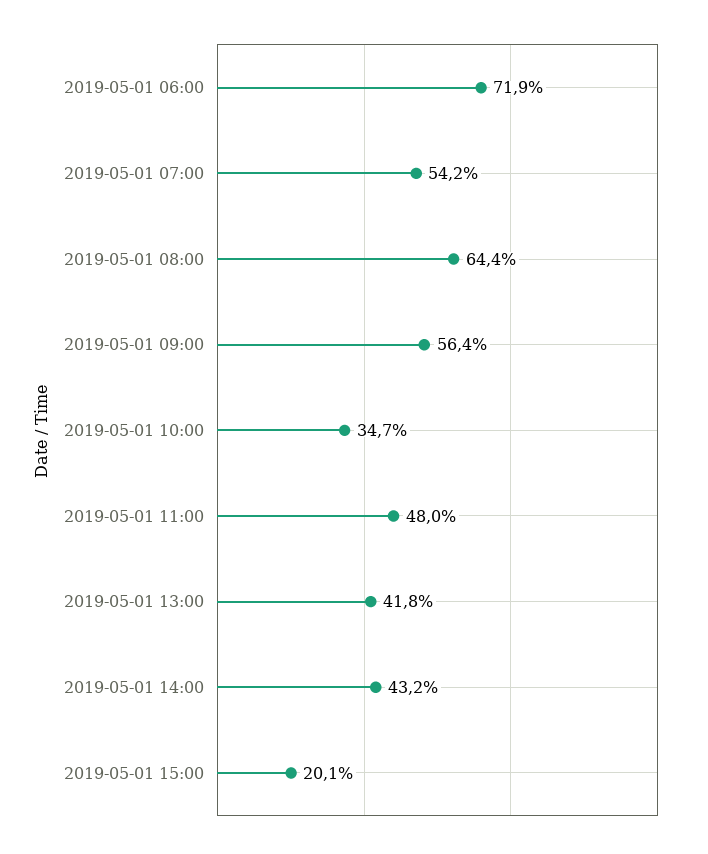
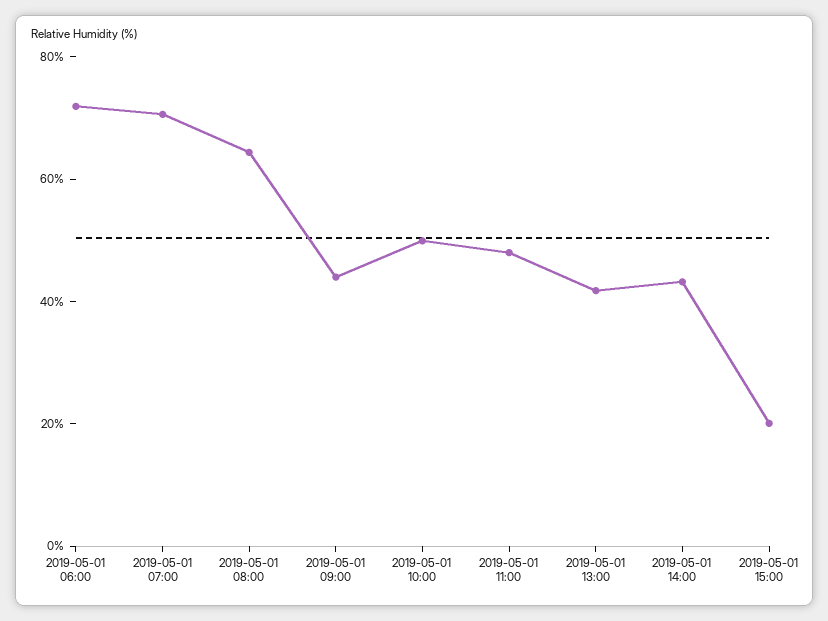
2019-05-01 07:00: 54.2 -> 70
2019-05-01 09:00: 56.4 -> 45
2019-05-01 10:00: 34.7 -> 50

